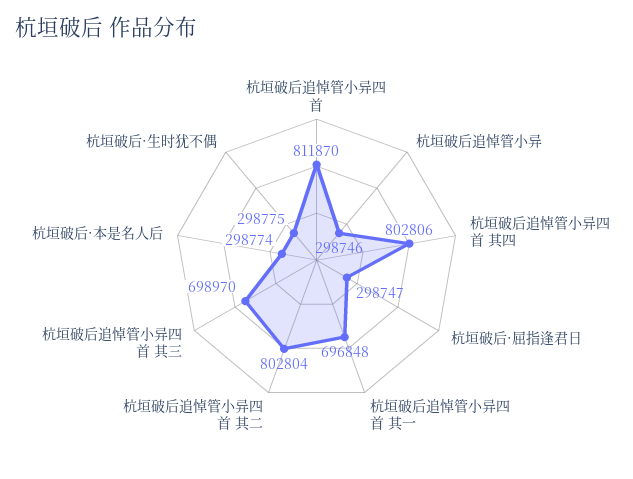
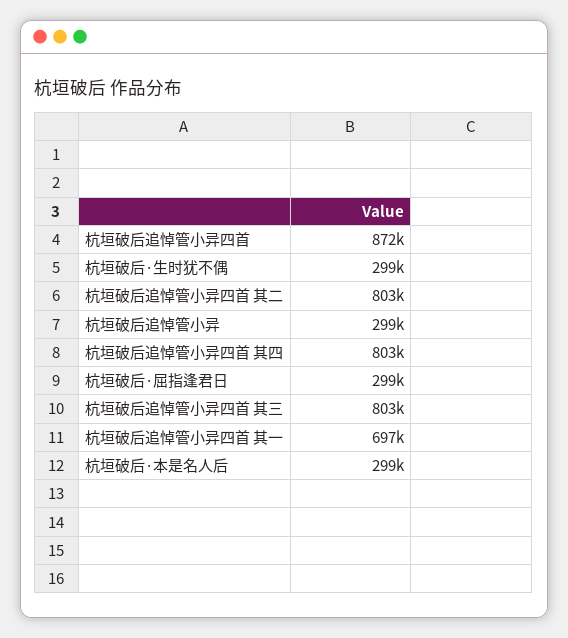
杭垣破后追悼管小异四首: 811870 -> 872000
杭垣破后追悼管小异四首 其三: 698970 -> 803000

